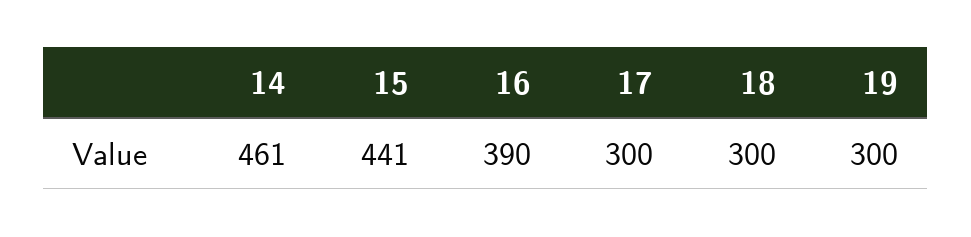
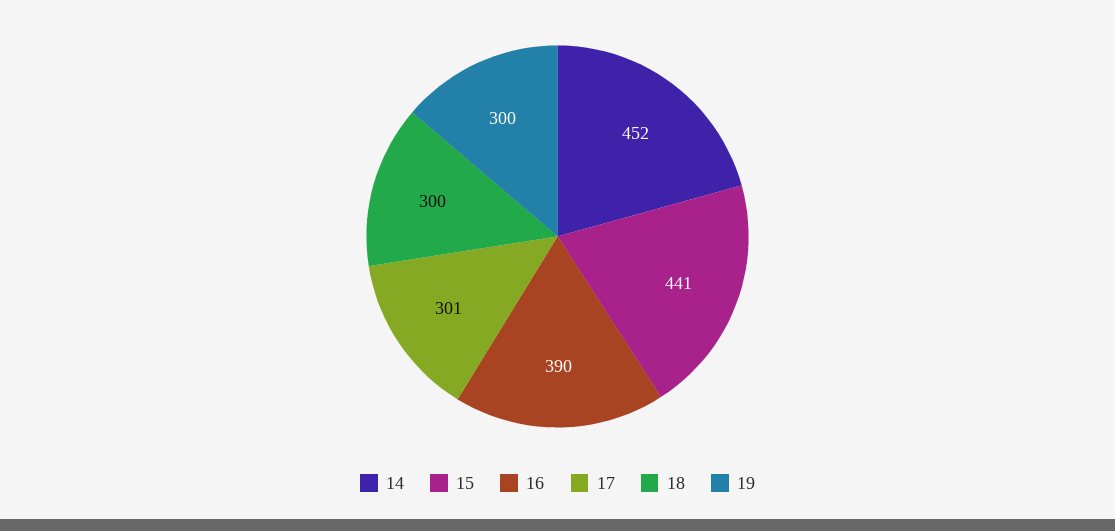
14: 461 -> 452
17: 300 -> 301

